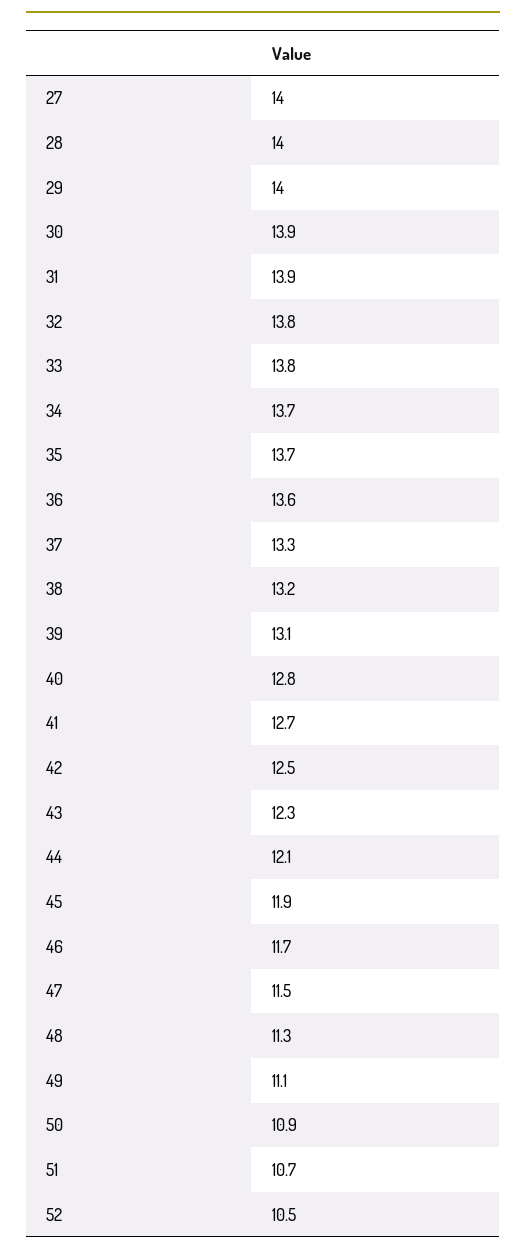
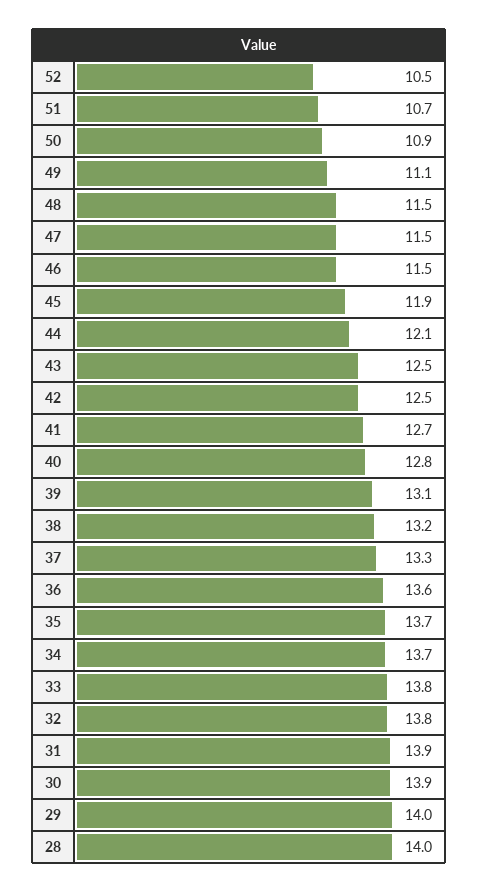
27: 14 -> none
43: 12.3 -> 12.5
46: 11.7 -> 11.5
48: 11.3 -> 11.5

